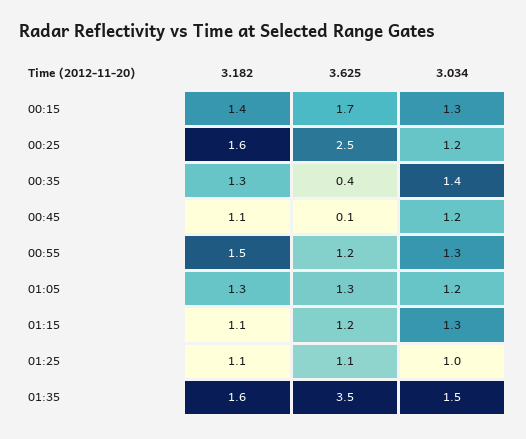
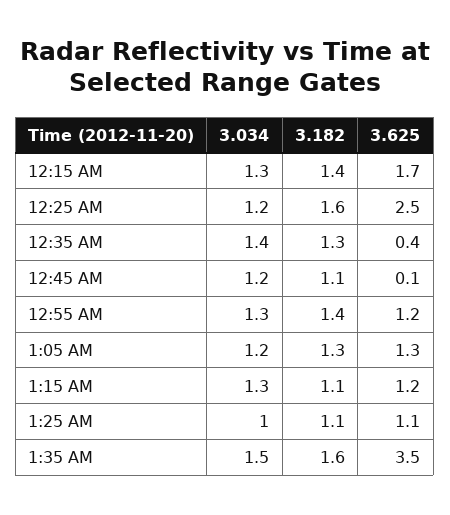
3.182, 00:55: 1.5 -> 1.4

